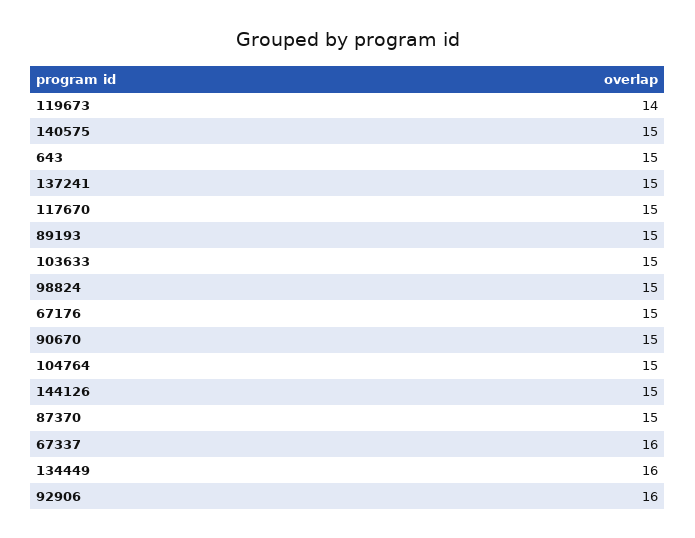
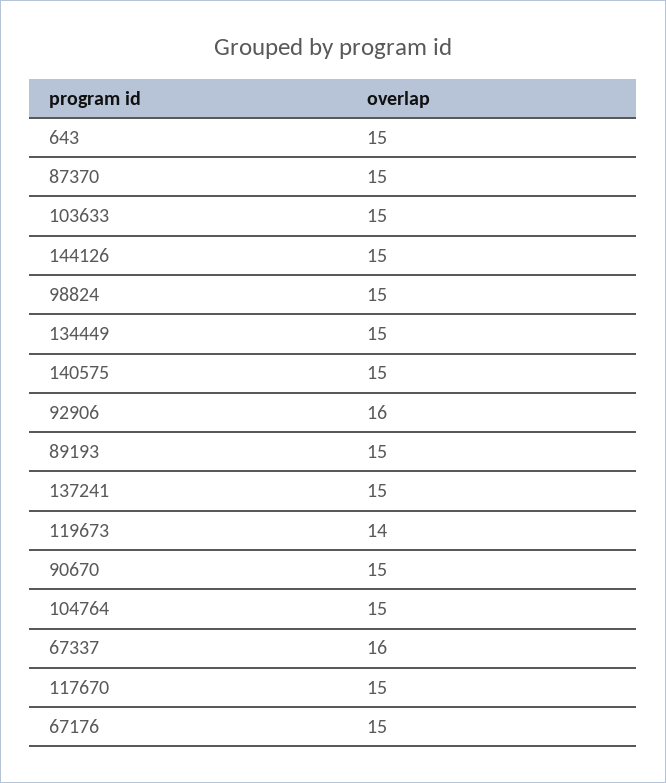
134449: 16 -> 15

